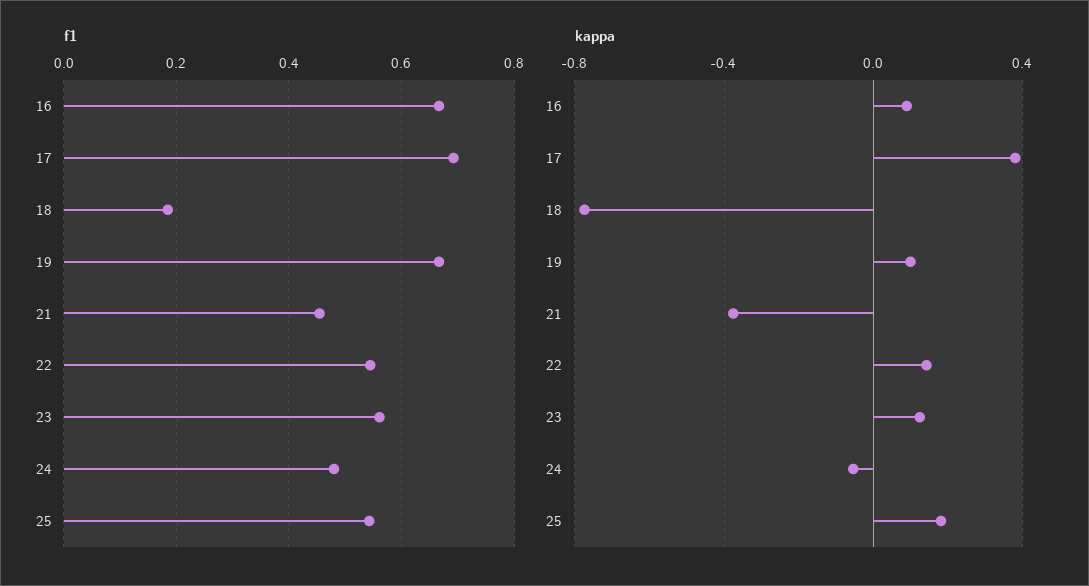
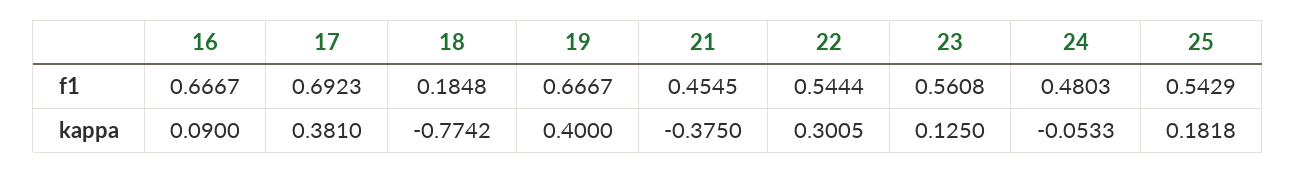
kappa, 19: 0.1 -> 0.4
kappa, 22: 0.15 -> 0.3005

